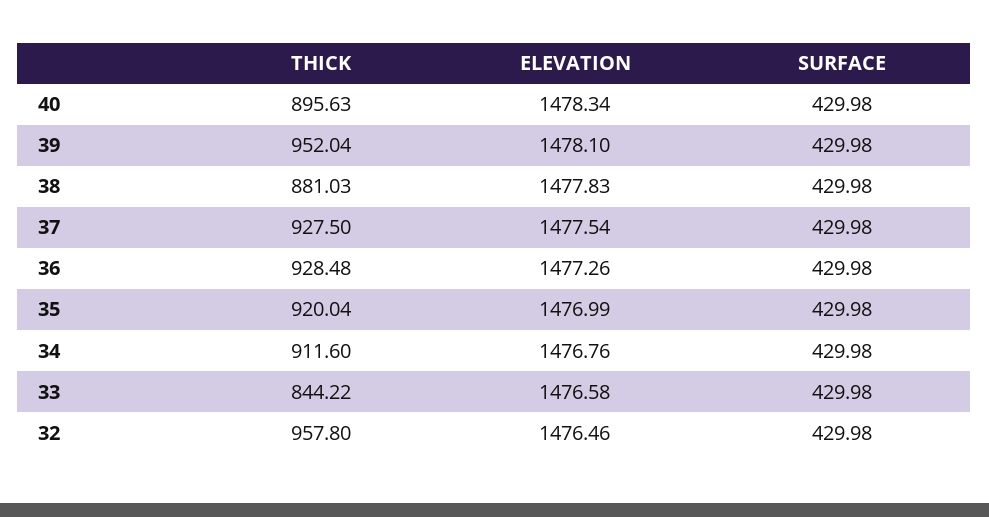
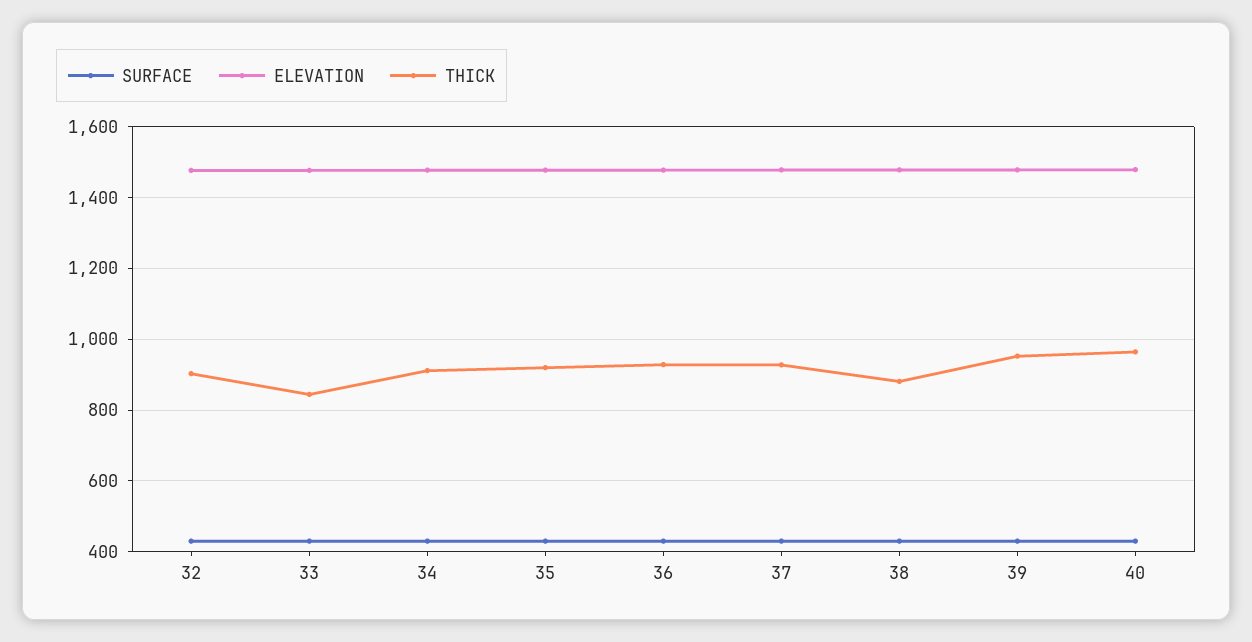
THICK, 40: 895.63 -> 960
THICK, 32: 957.8 -> 900

